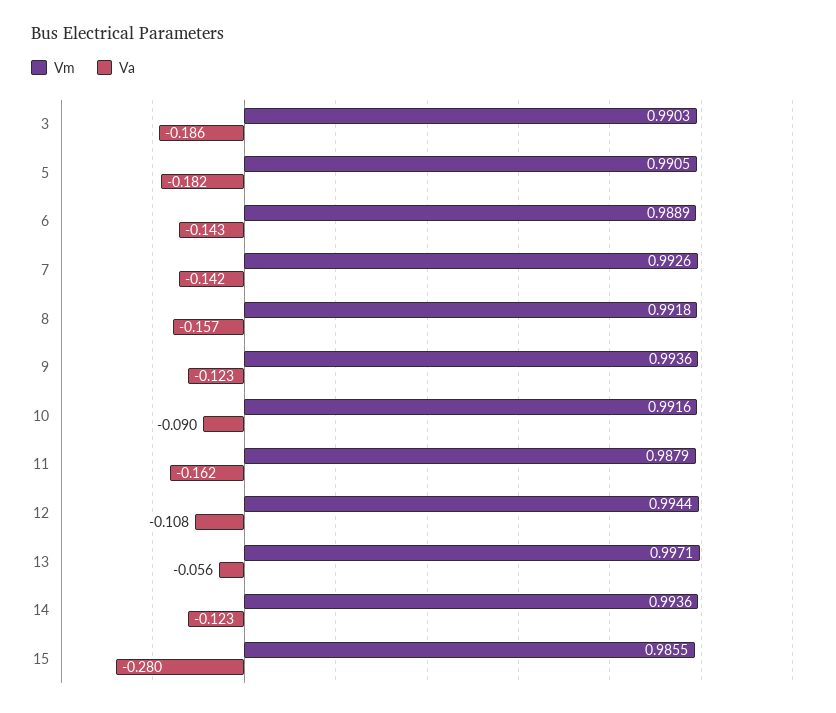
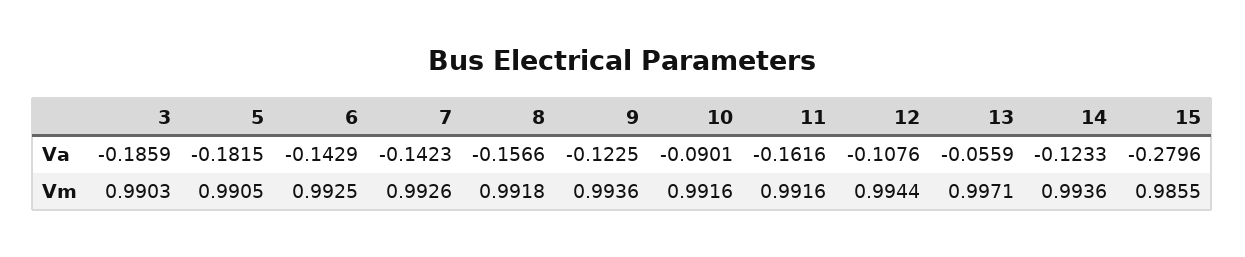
Vm, 6: 0.9889 -> 0.9925
Vm, 11: 0.9879 -> 0.9916

